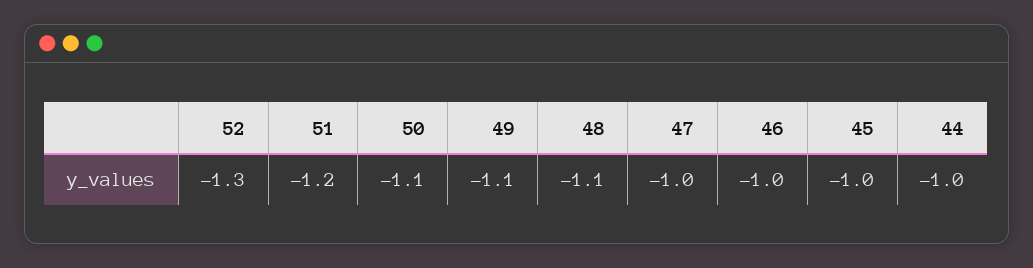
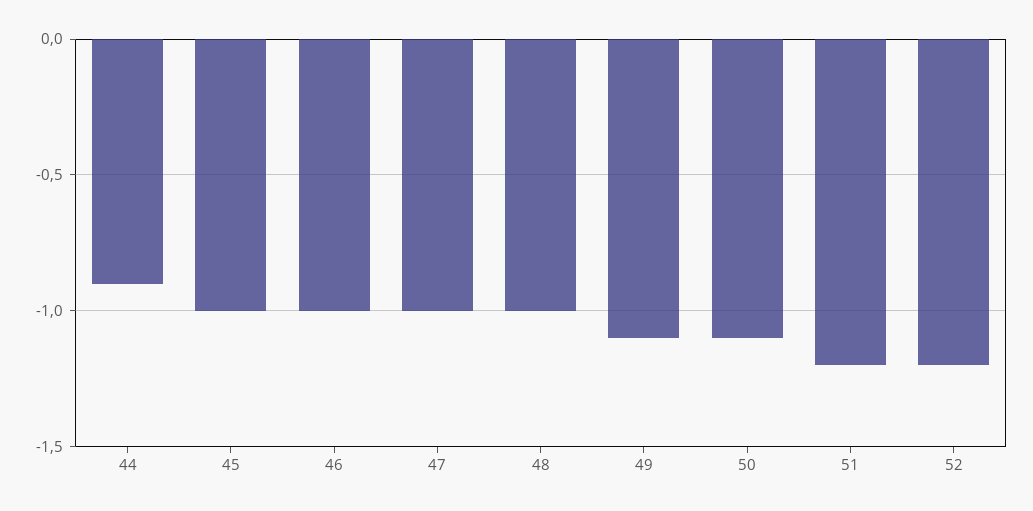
52: -1.3 -> -1.2
48: -1.1 -> -1
44: -1 -> -0.9

